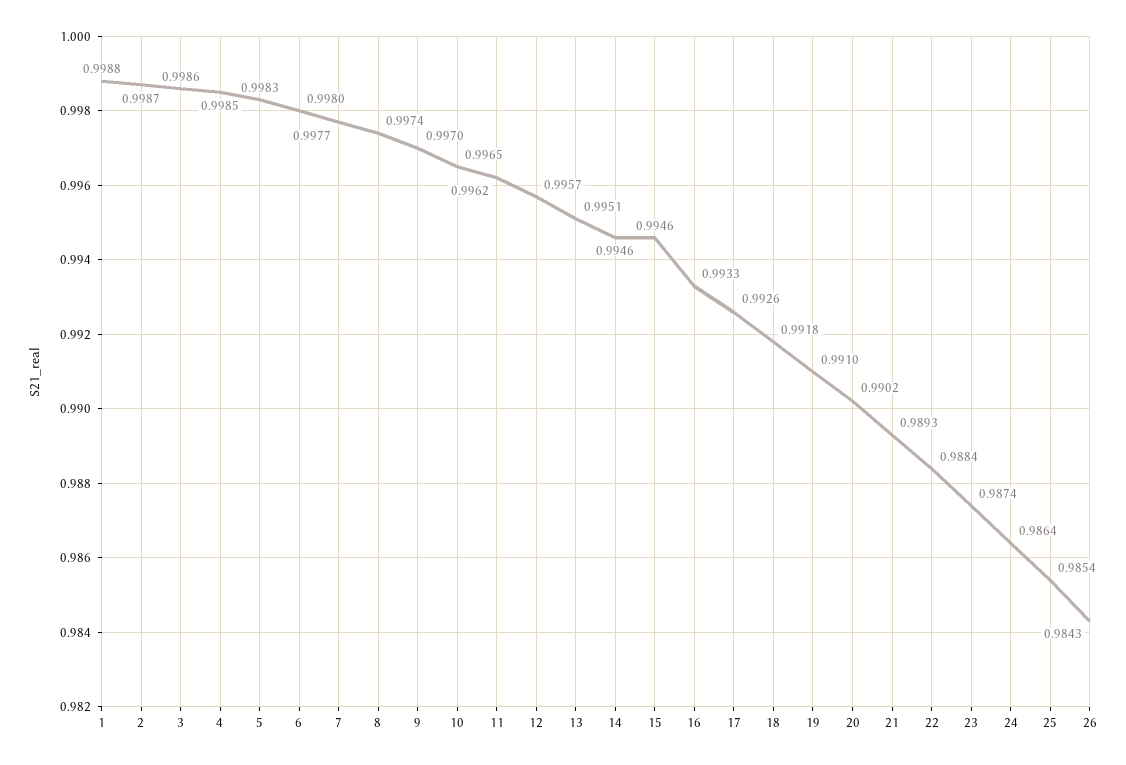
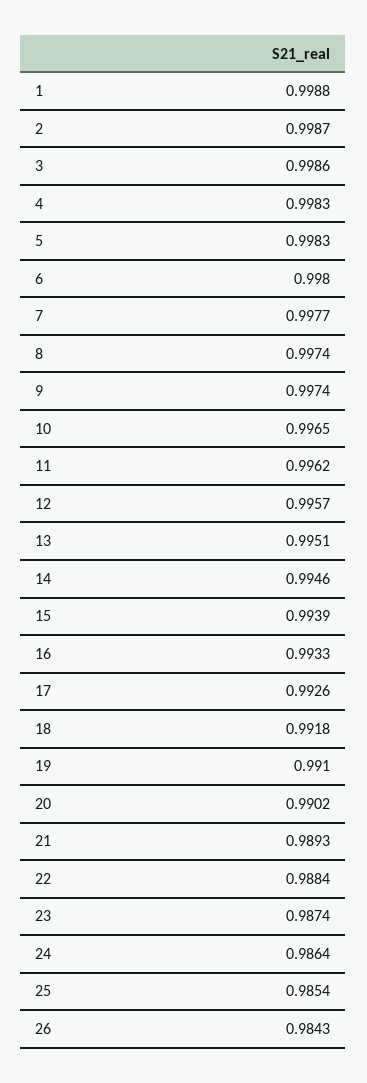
4: 0.9985 -> 0.9983
9: 0.997 -> 0.9974
15: 0.9946 -> 0.9939

